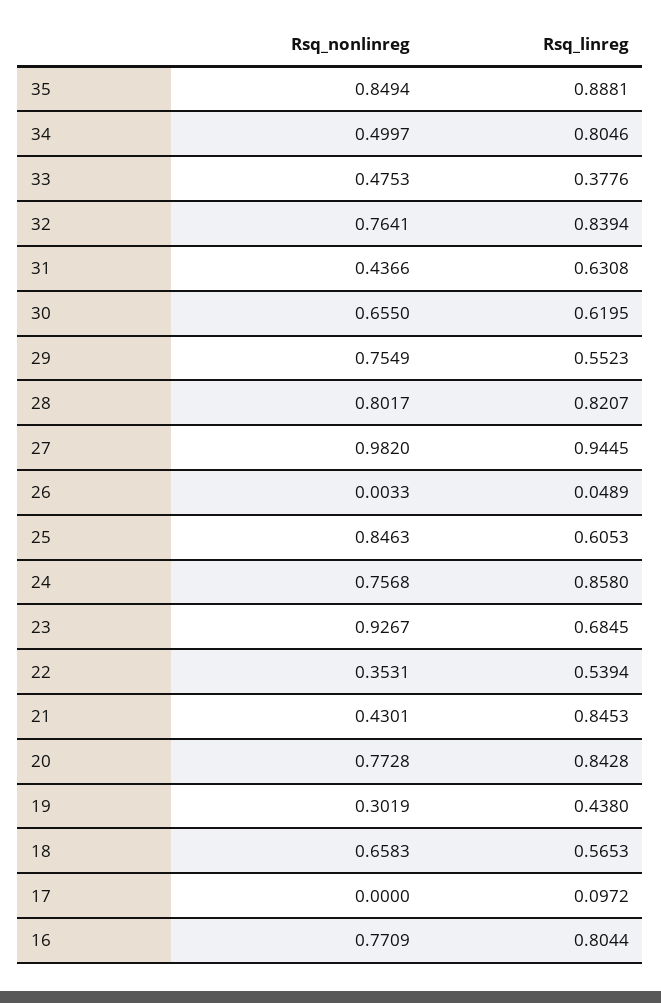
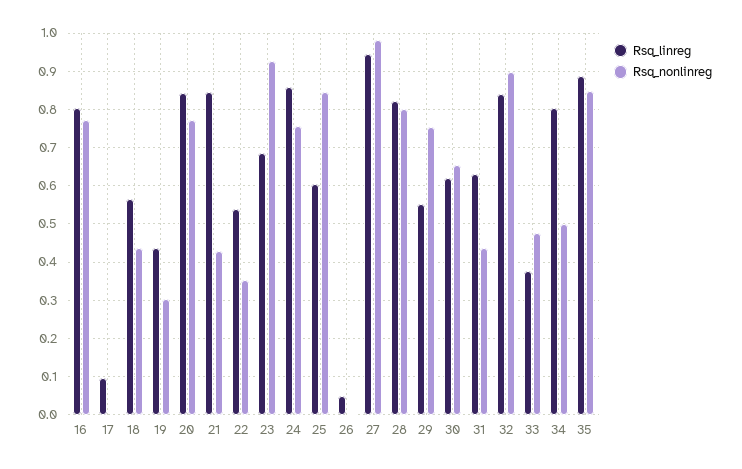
Rsq_nonlinreg, 32: 0.7641 -> 0.9
Rsq_nonlinreg, 18: 0.6583 -> 0.44

